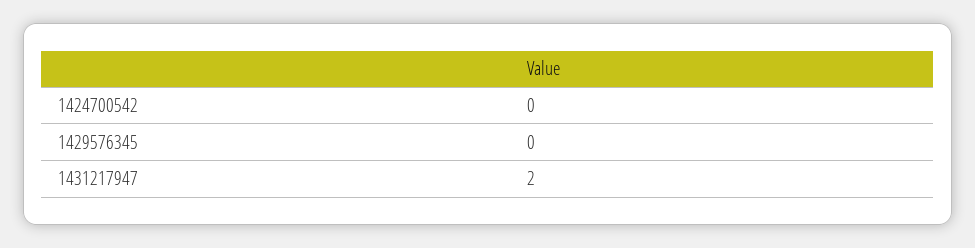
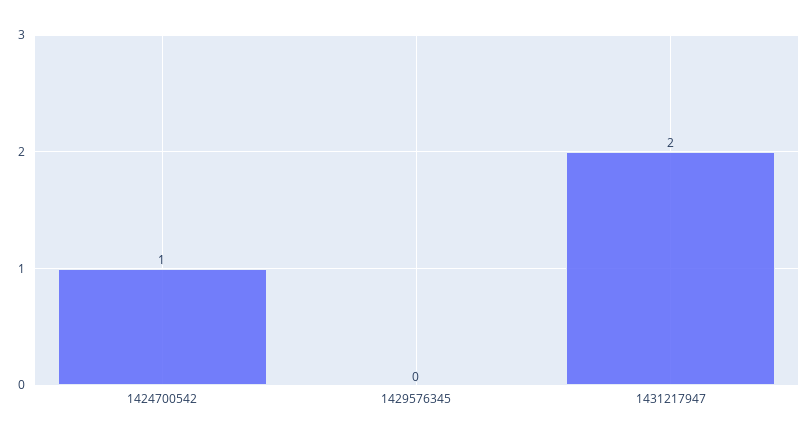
1424700542: 0 -> 1

